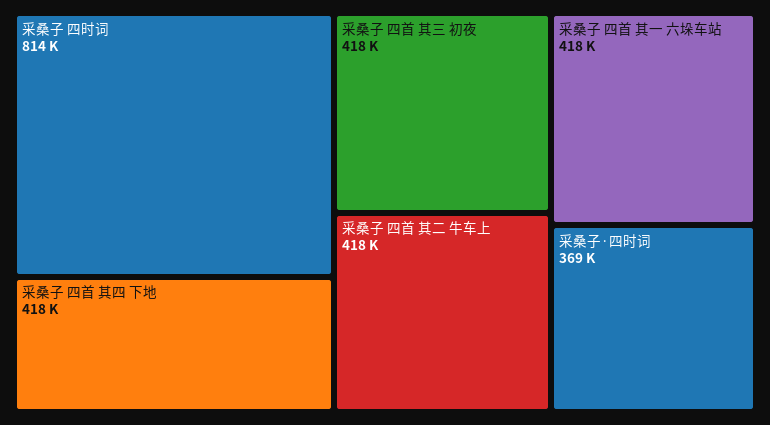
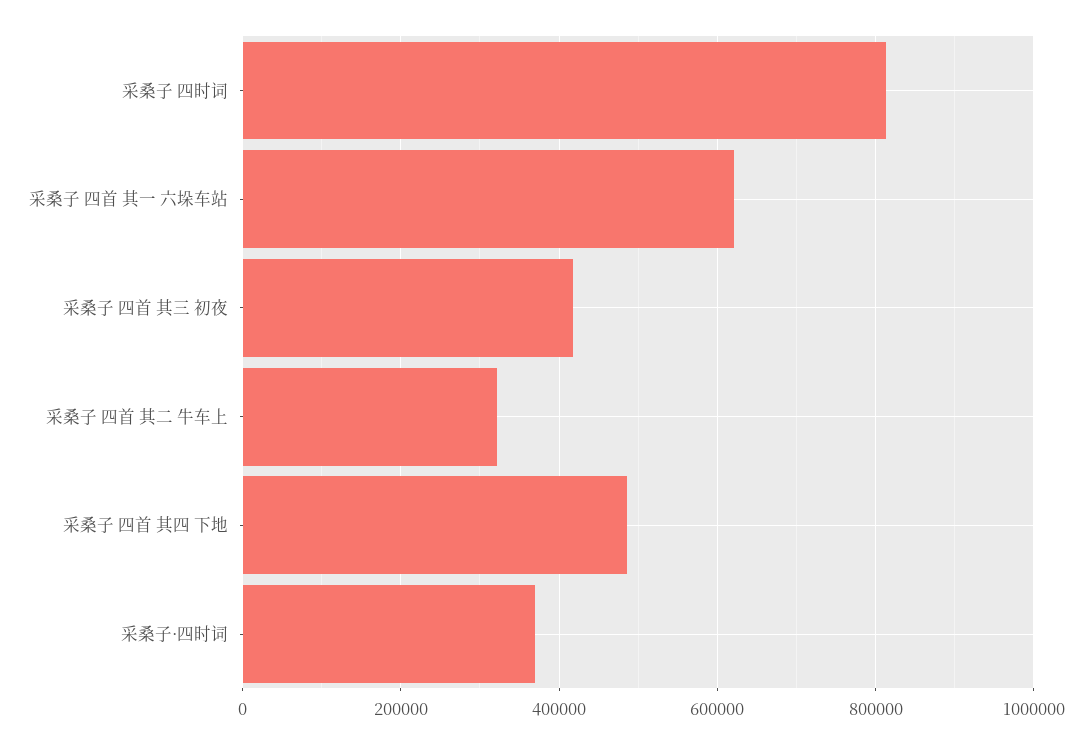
采桑子 四首 其四 下地: 418000 -> 480000
采桑子 四首 其二 牛车上: 418000 -> 320000
采桑子 四首 其一 六垛车站: 418000 -> 620000

